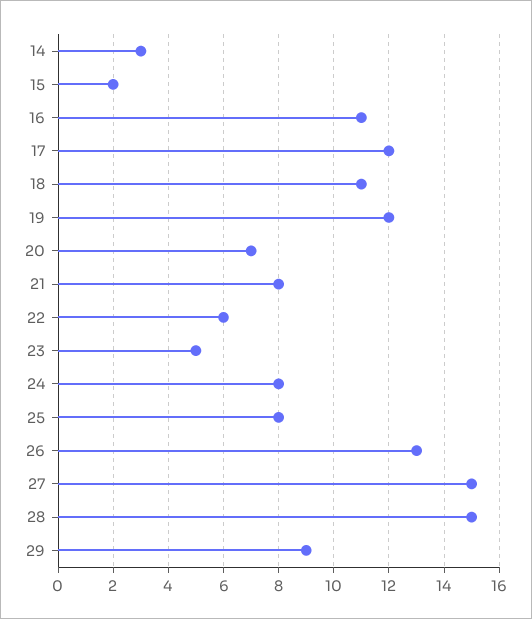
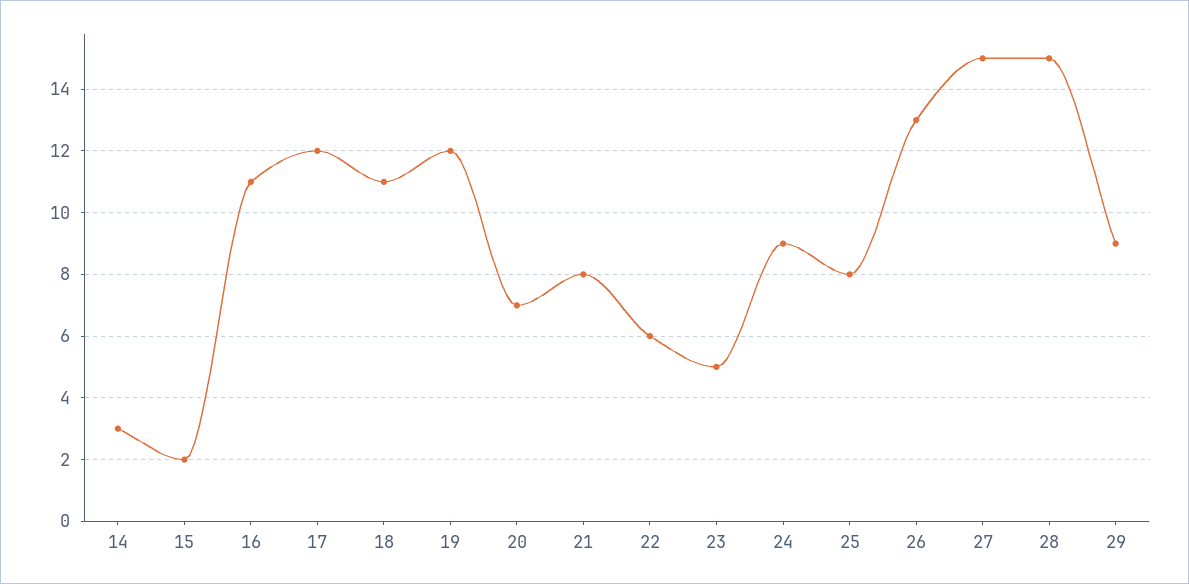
24: 8 -> 9

